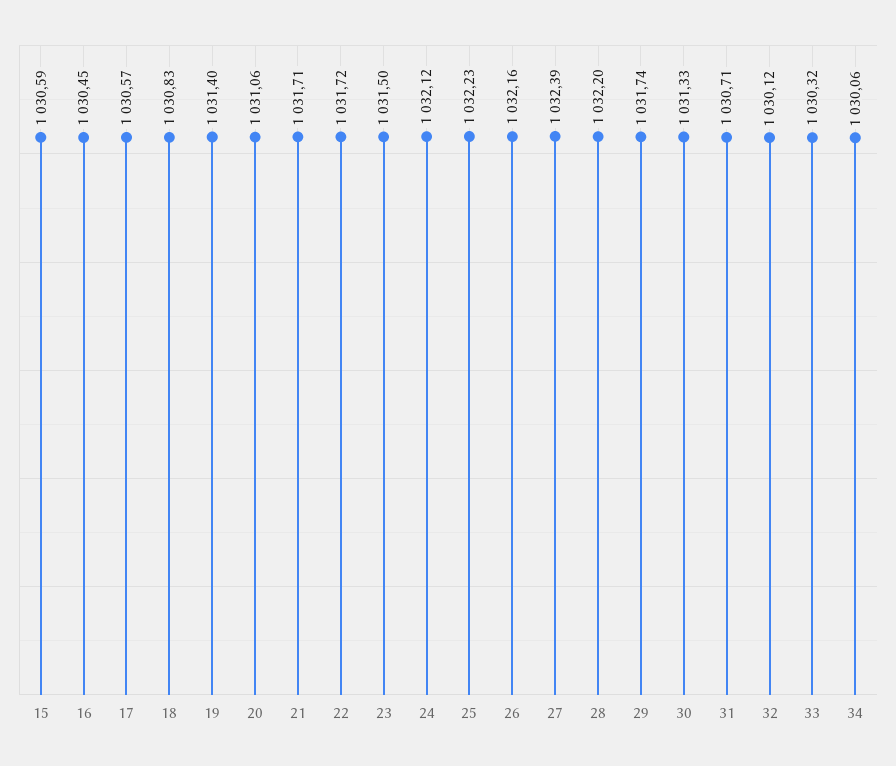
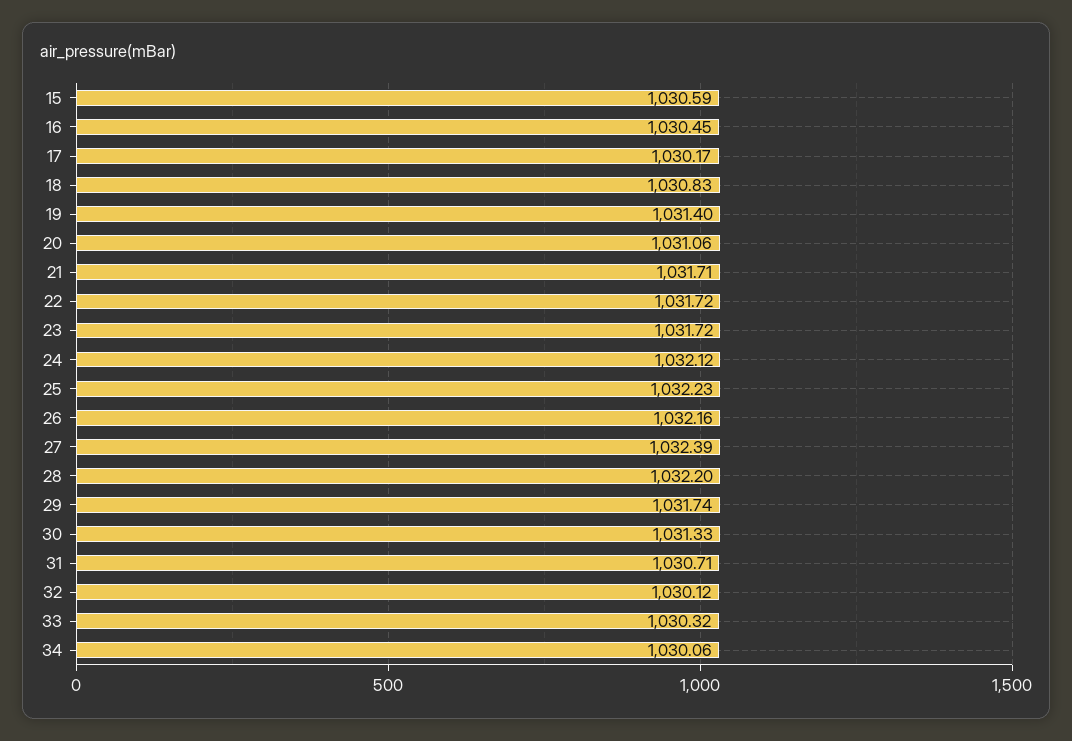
17: 1030.57 -> 1030.17
23: 1031.5 -> 1031.72

